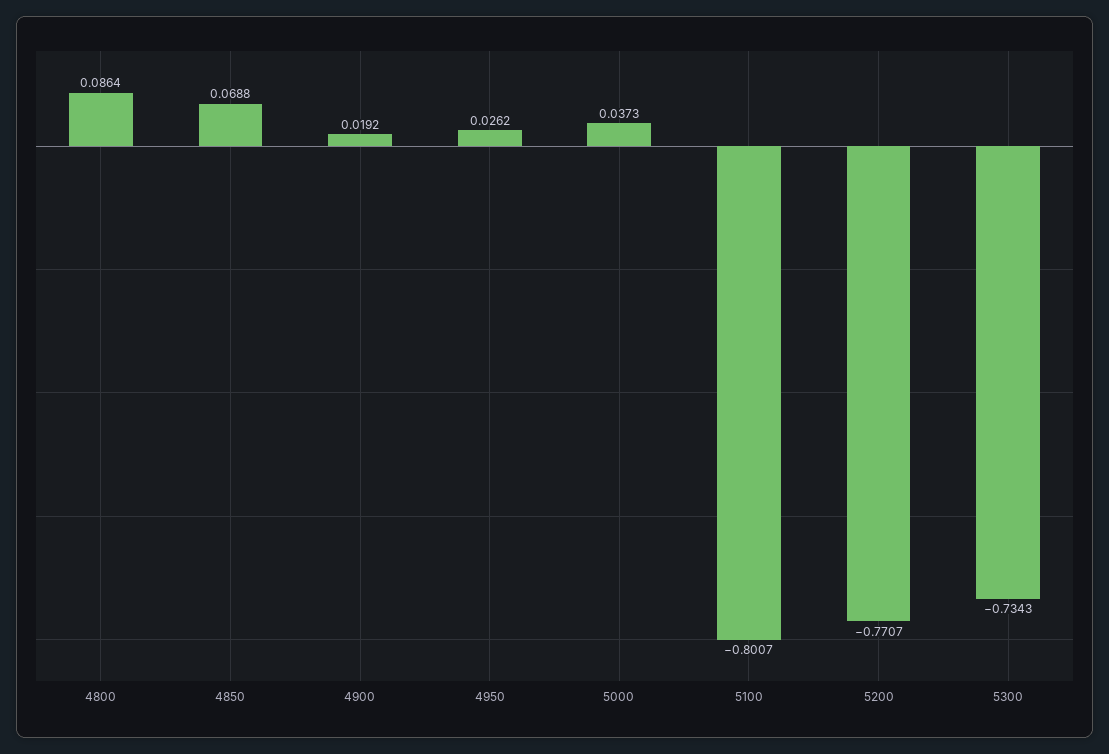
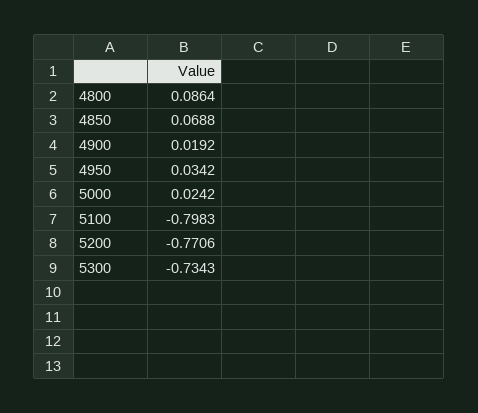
4950: 0.0262 -> 0.0342
5000: 0.0373 -> 0.0242
5100: -0.8007 -> -0.7983
5200: -0.7707 -> -0.7706

